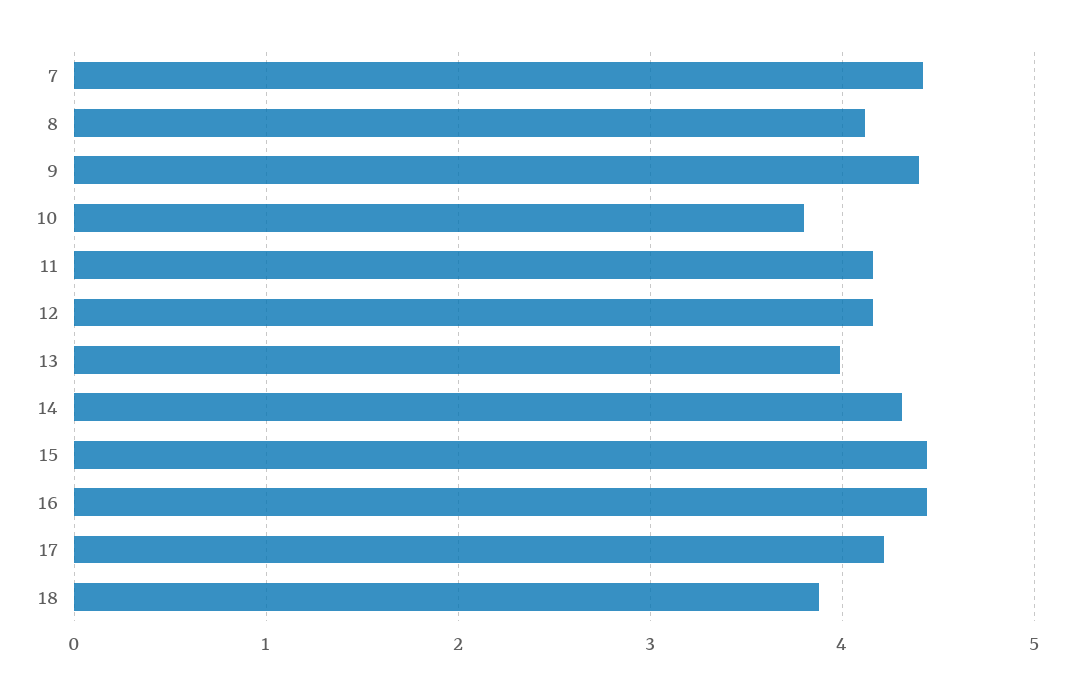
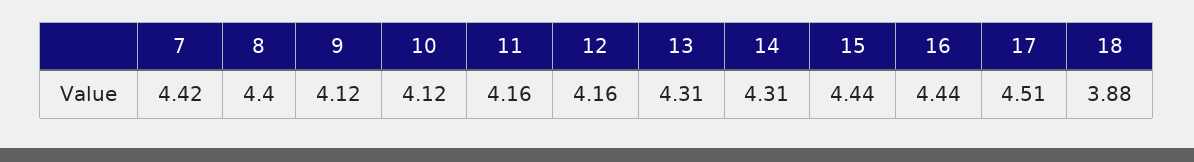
8: 4.1 -> 4.4
9: 4.4 -> 4.12
10: 3.8 -> 4.12
13: 4 -> 4.31
17: 4.2 -> 4.51

